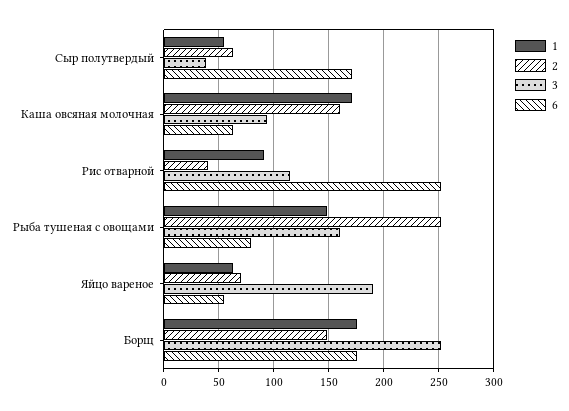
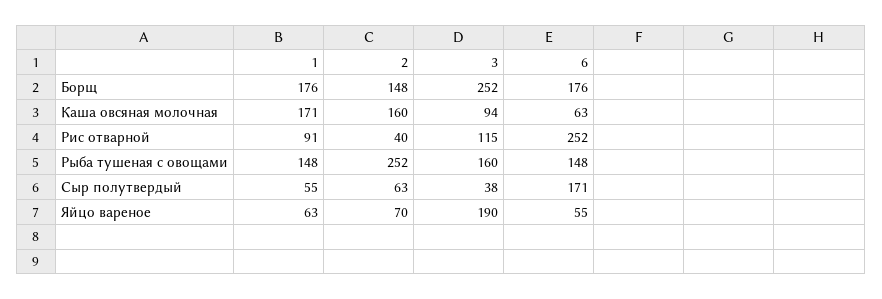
6, Рыба тушеная с овощами: 80 -> 148

